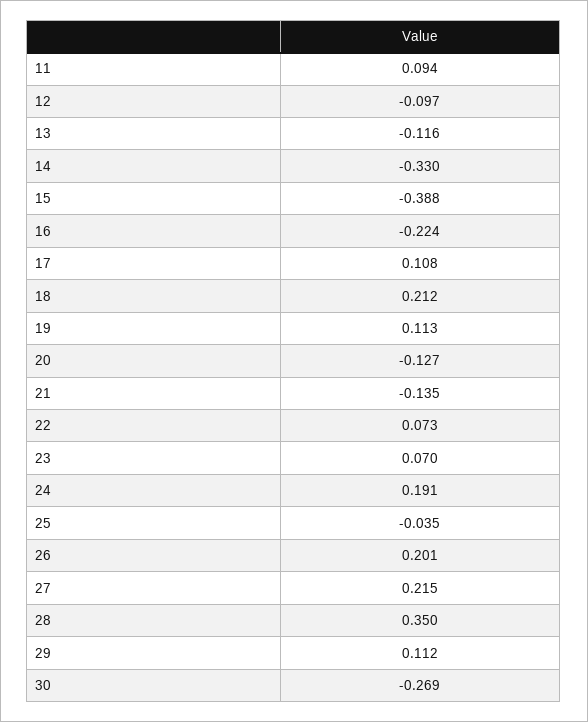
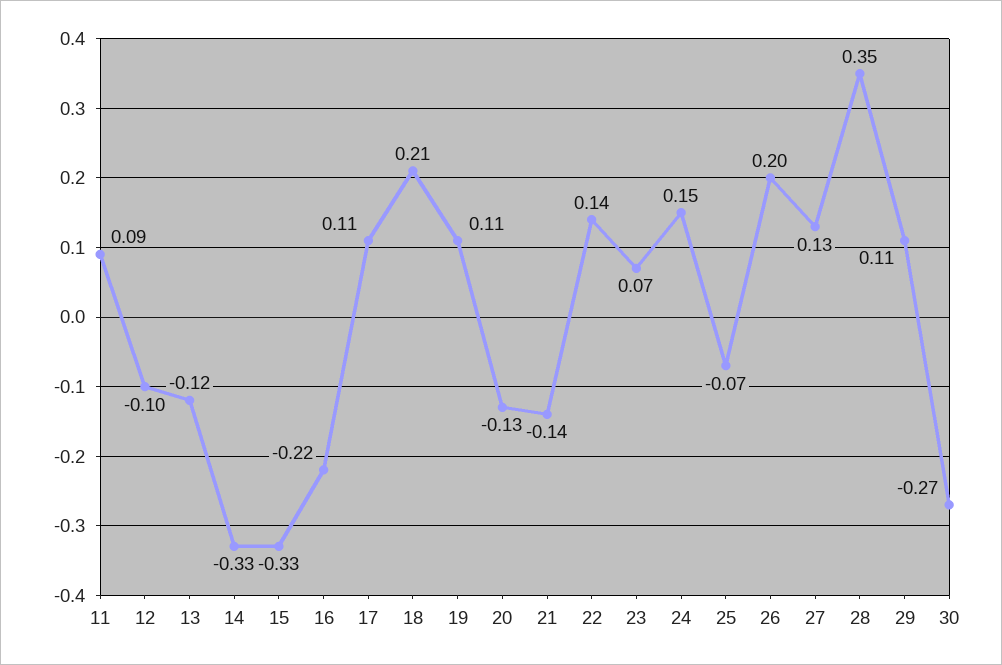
15: -0.388 -> -0.33
22: 0.073 -> 0.14
24: 0.191 -> 0.15
25: -0.035 -> -0.07
27: 0.215 -> 0.13

